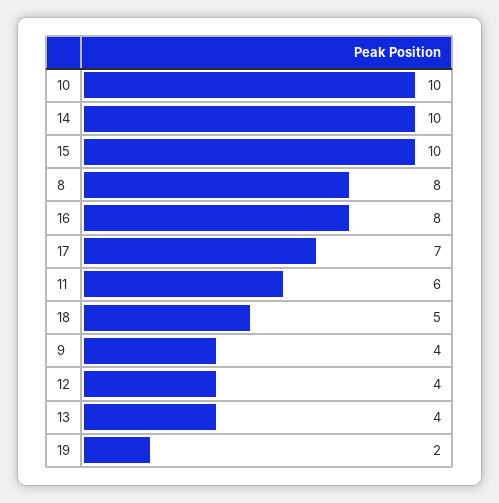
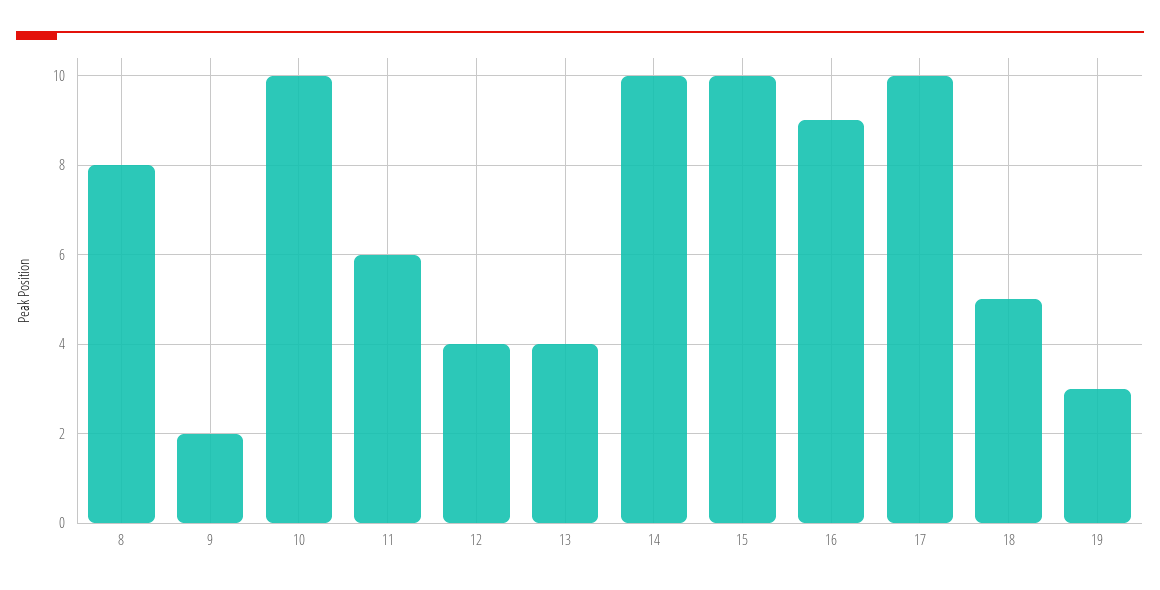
16: 8 -> 9
17: 7 -> 10
9: 4 -> 2
19: 2 -> 3

